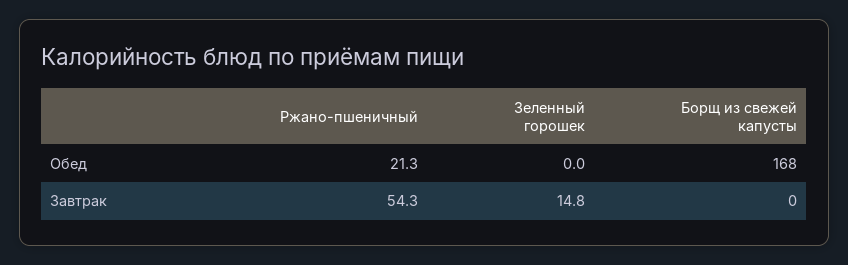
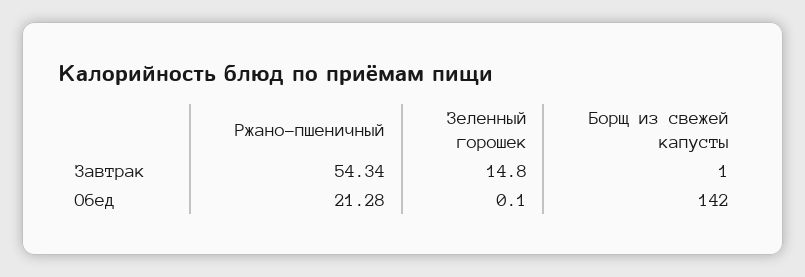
Зеленный горошек, Обед: 0 -> 0.1
Борщ из свежей капусты, Обед: 168 -> 142
Борщ из свежей капусты, Завтрак: 0 -> 1

